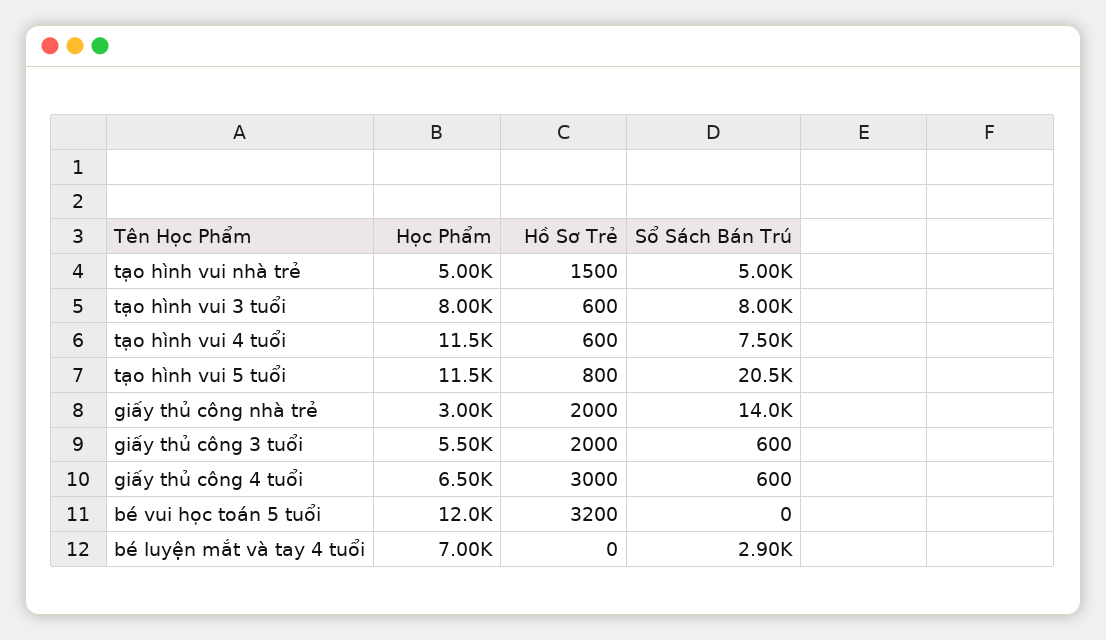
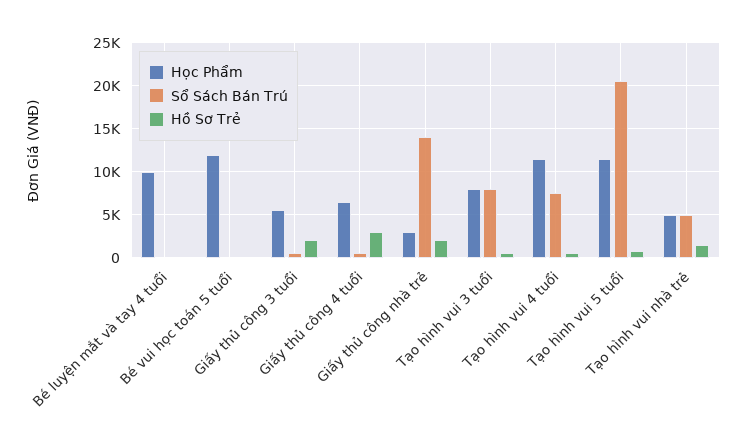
Hồ Sơ Trẻ, bé vui học toán 5 tuổi: 3200 -> 0
Học Phẩm, bé luyện mắt và tay 4 tuổi: 7000 -> 10000
Sổ Sách Bán Trú, bé luyện mắt và tay 4 tuổi: 2900 -> 0

